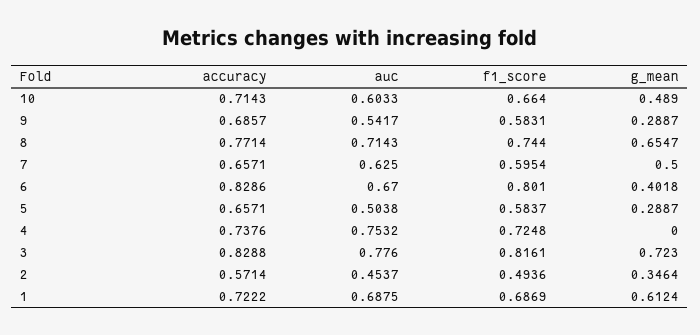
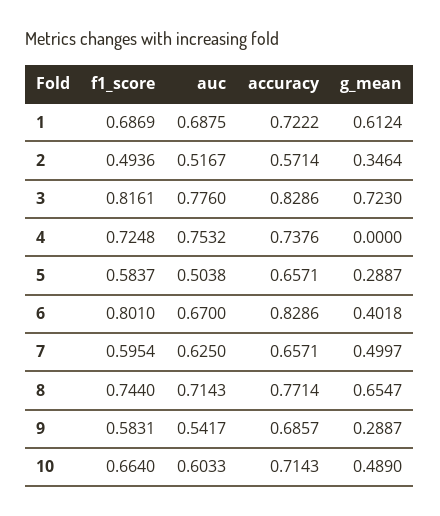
g_mean, 7: 0.5 -> 0.4997
accuracy, 3: 0.8288 -> 0.8286
auc, 2: 0.4537 -> 0.5167

